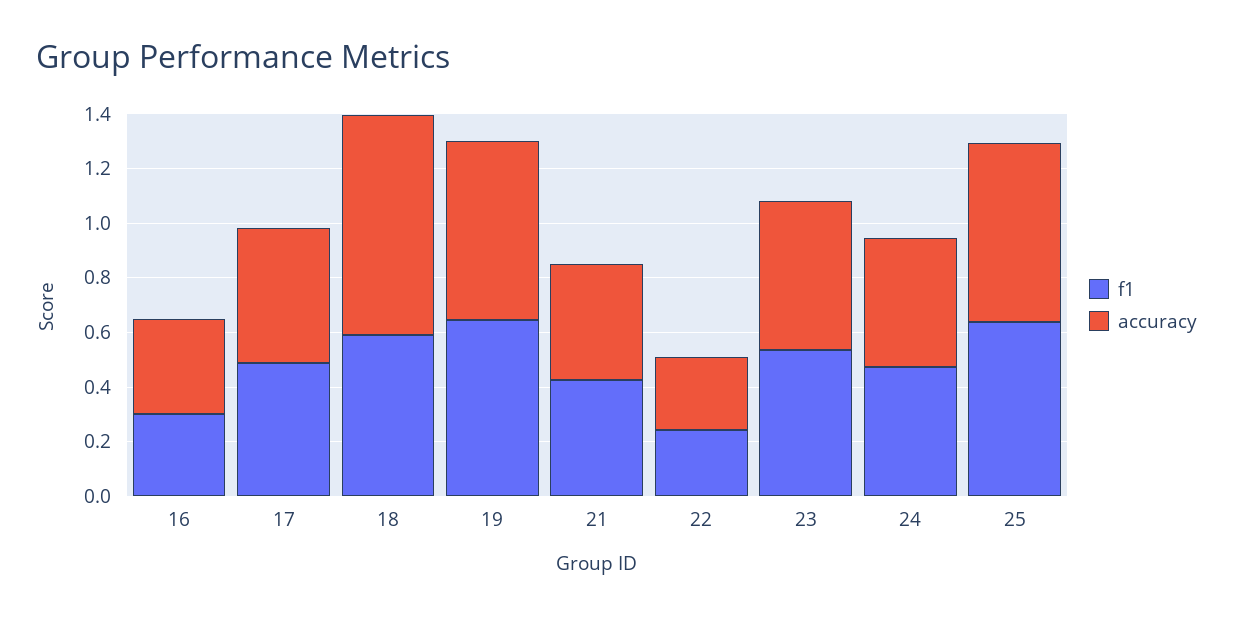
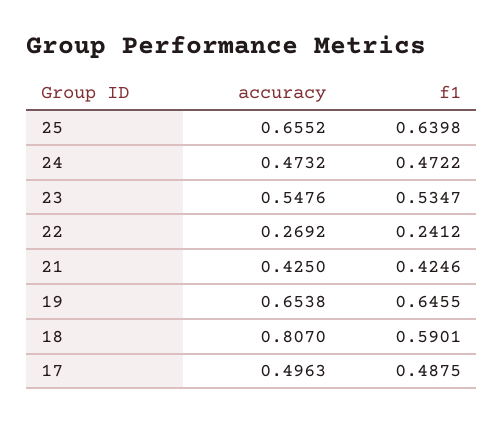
f1, 16: 0.3 -> none
accuracy, 16: 0.35 -> none

